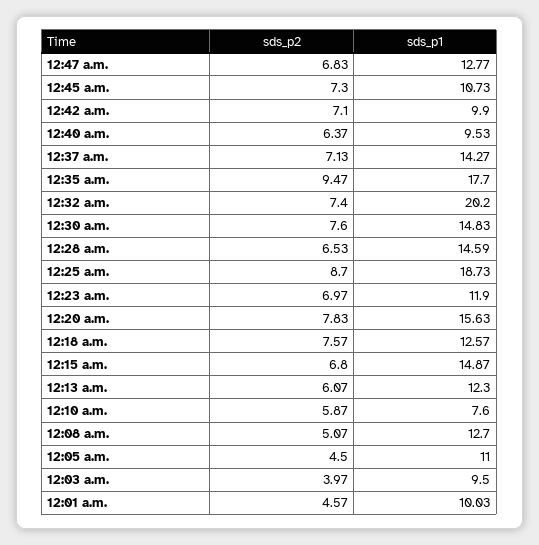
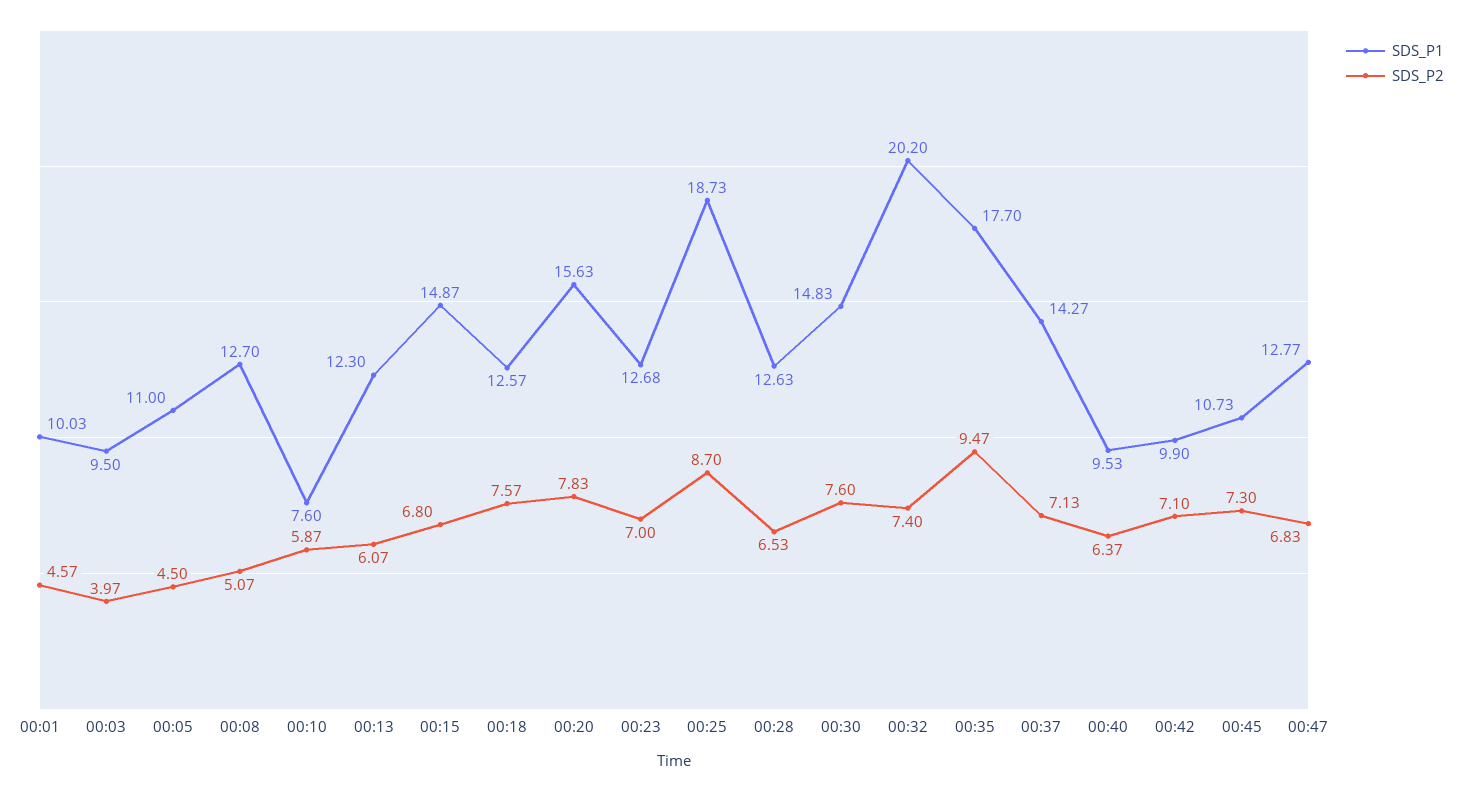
sds_p1, 12:28 a.m.: 14.59 -> 12.63
sds_p2, 12:23 a.m.: 6.97 -> 7
sds_p1, 12:23 a.m.: 11.9 -> 12.68

